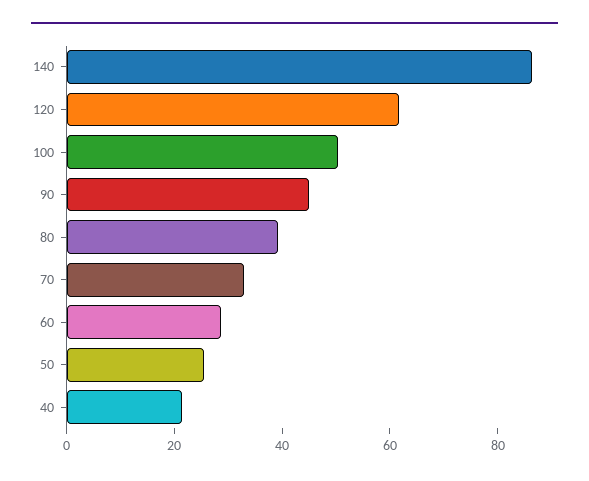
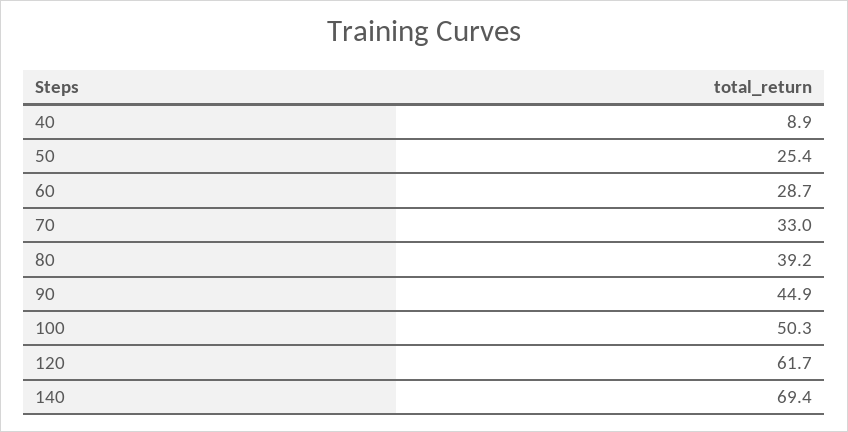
140: 85 -> 69.4
40: 20 -> 8.9

